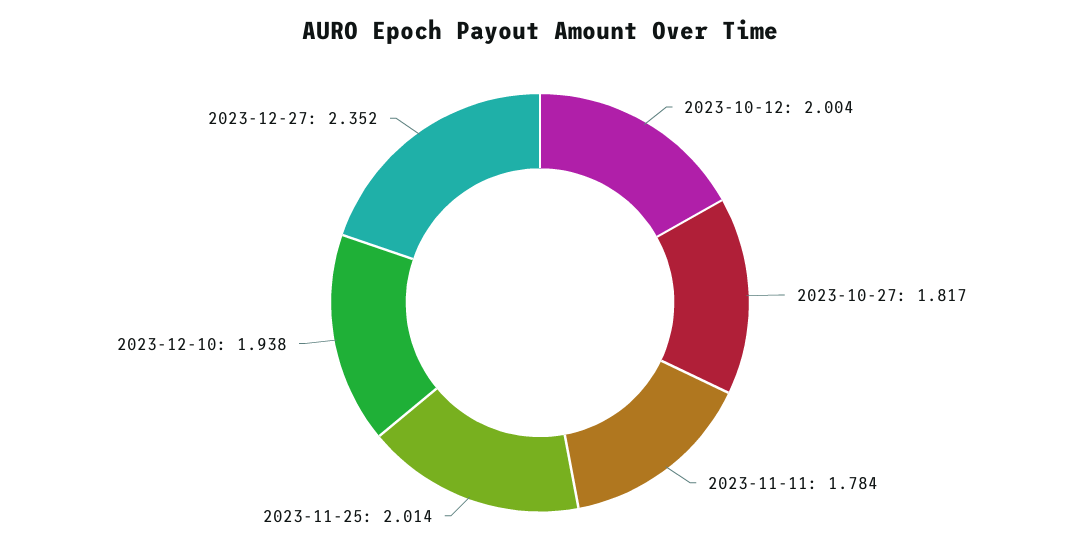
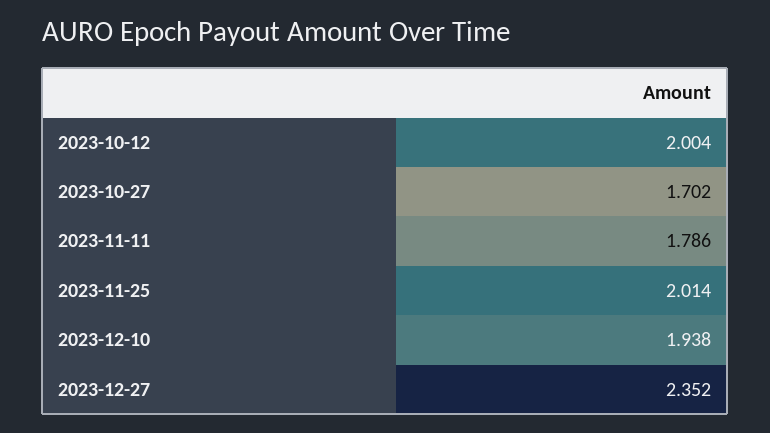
2023-10-27: 1.817 -> 1.702
2023-11-11: 1.784 -> 1.786

